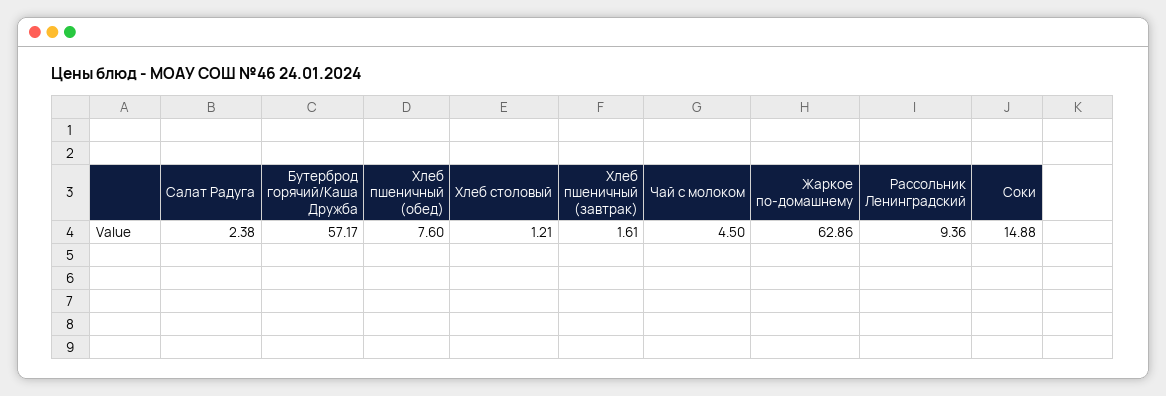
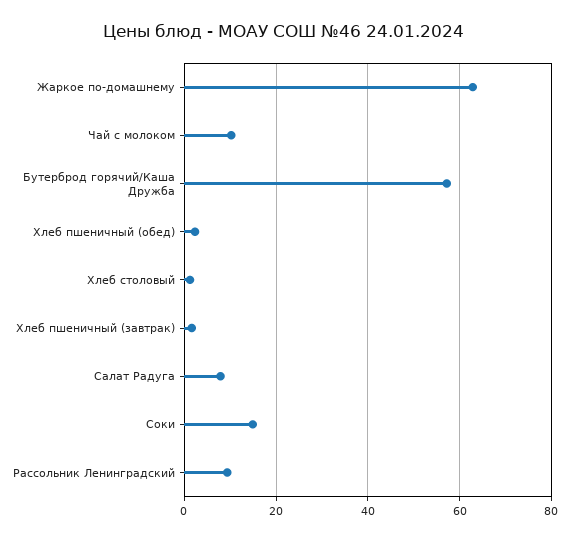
Салат Радуга: 2.38 -> 8
Хлеб пшеничный (обед): 7.6 -> 2
Чай с молоком: 4.5 -> 10

